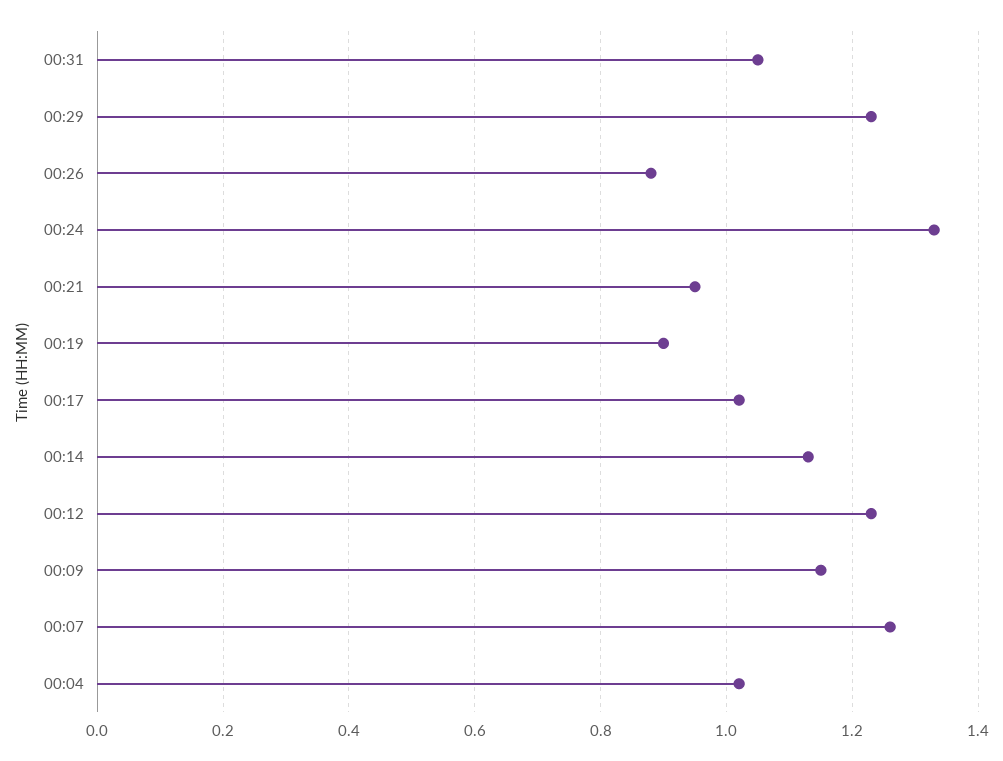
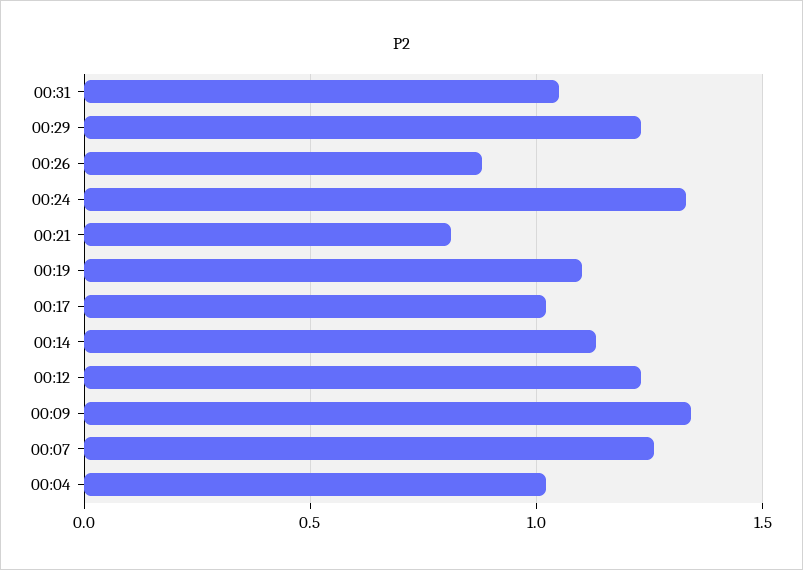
00:21: 0.95 -> 0.8
00:19: 0.9 -> 1.1
00:09: 1.15 -> 1.35

